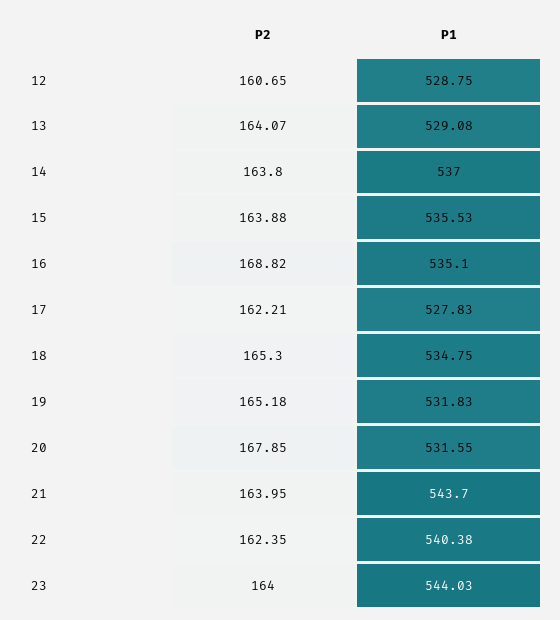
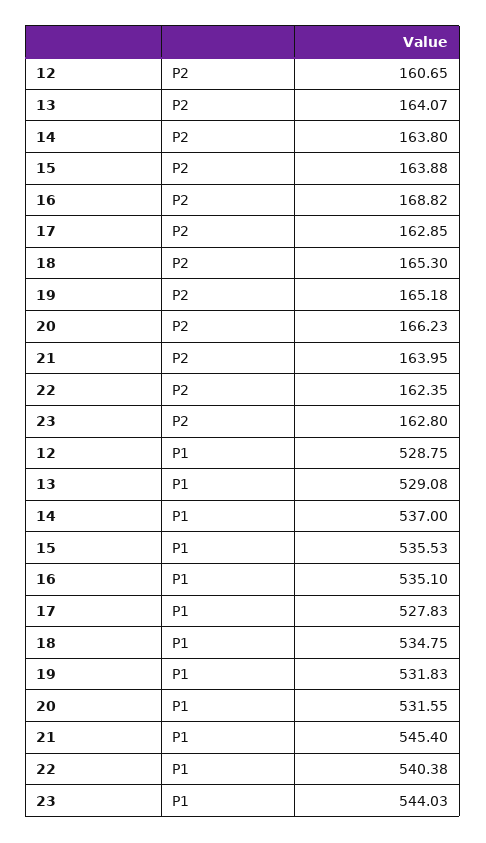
P2, 17: 162.21 -> 162.85
P2, 20: 167.85 -> 166.23
P1, 21: 543.7 -> 545.4
P2, 23: 164 -> 162.8

